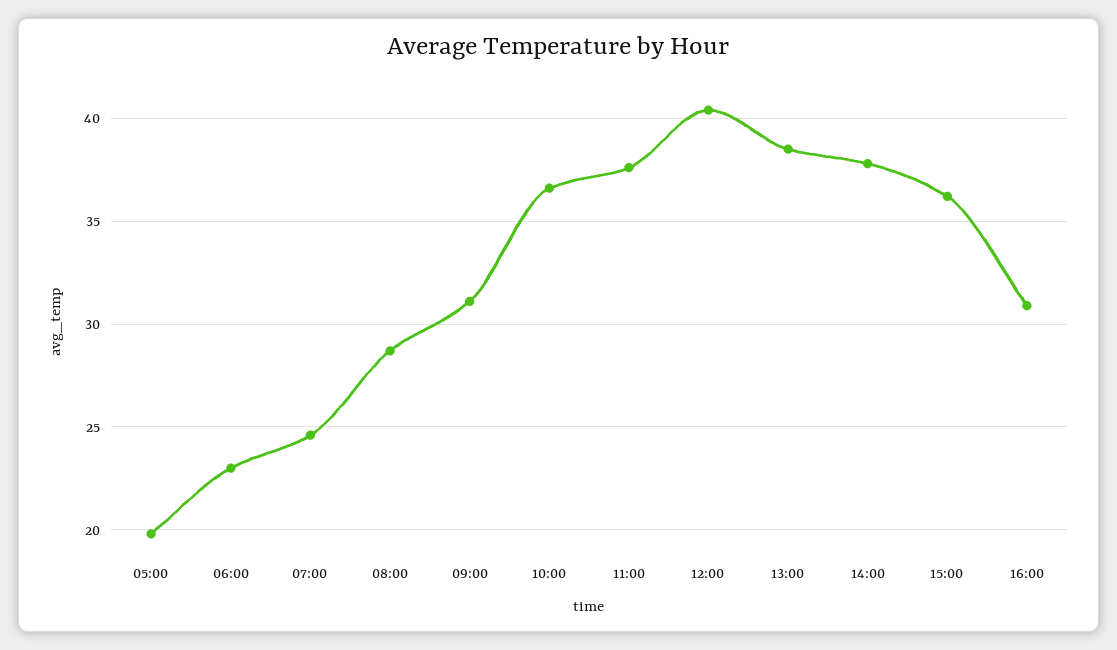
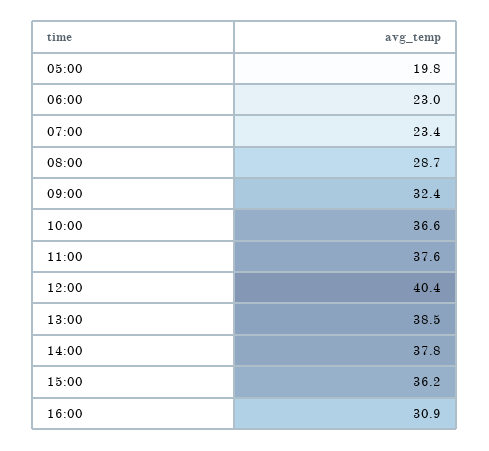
07:00: 24.5 -> 23.4
09:00: 31 -> 32.4

